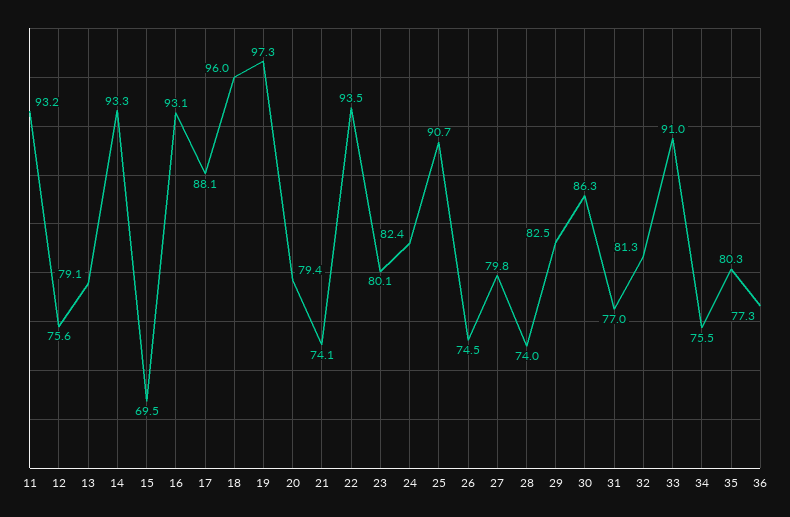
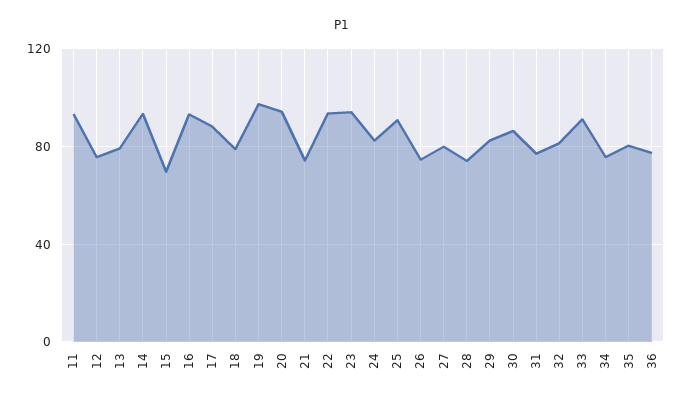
18: 96 -> 80
20: 79.4 -> 95
23: 80.1 -> 95

